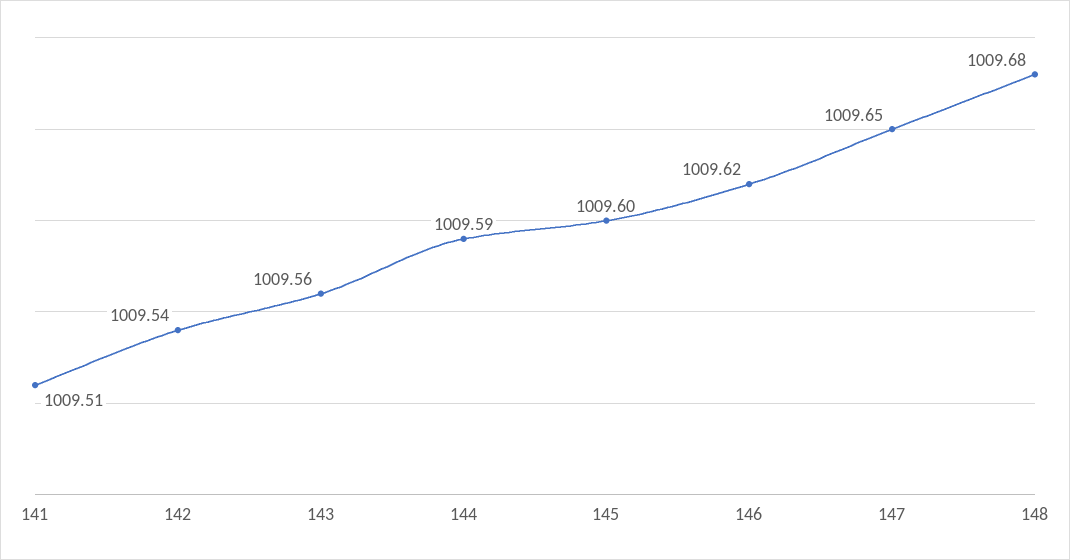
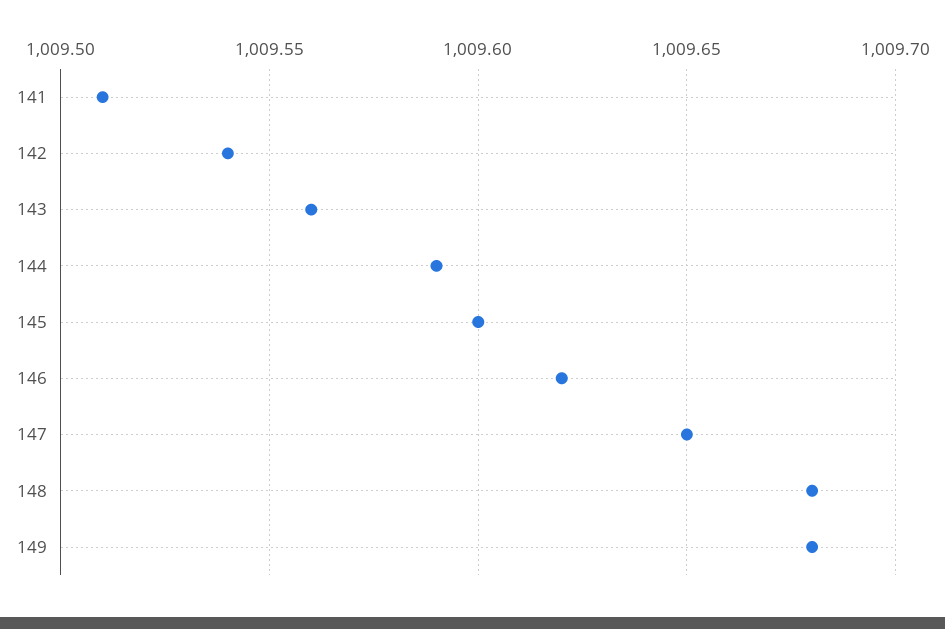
149: none -> 1009.68

